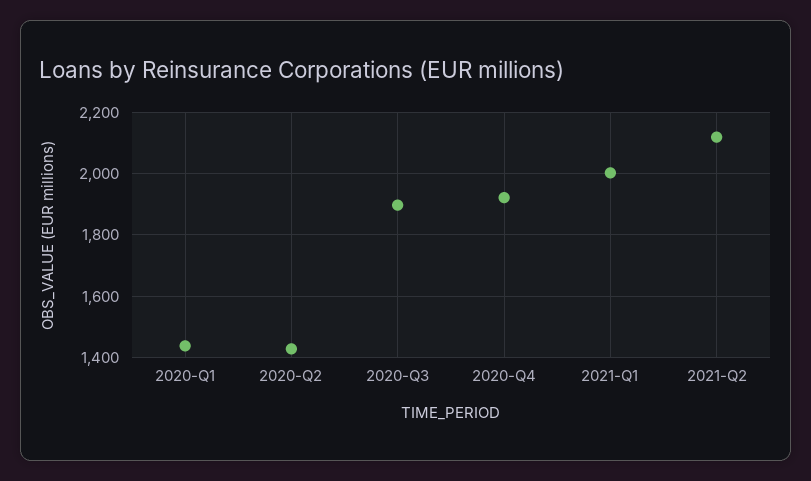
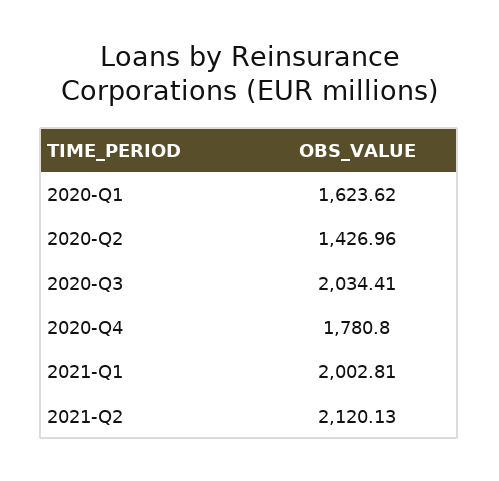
2020-Q1: 1440 -> 1623.62
2020-Q3: 1900 -> 2034.41
2020-Q4: 1920 -> 1780.8

